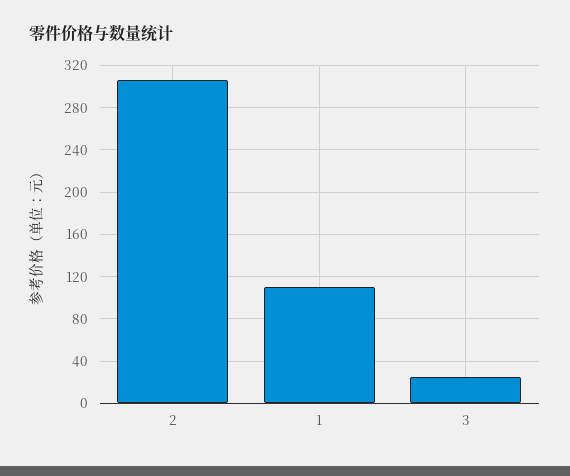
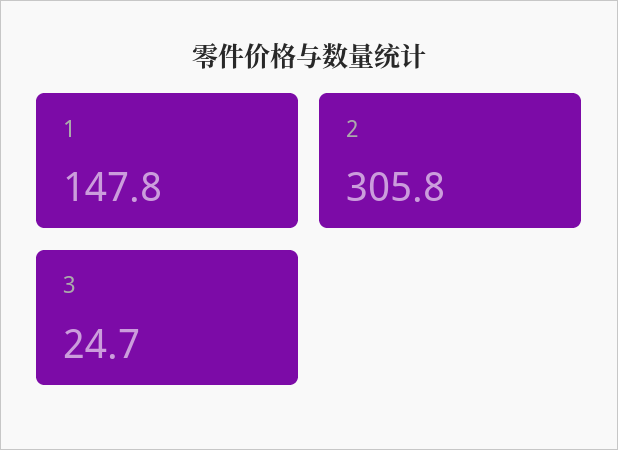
1: 110 -> 147.8

